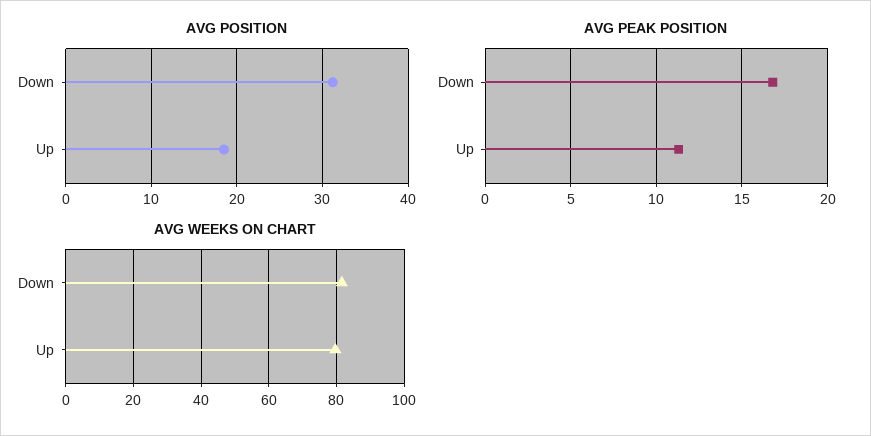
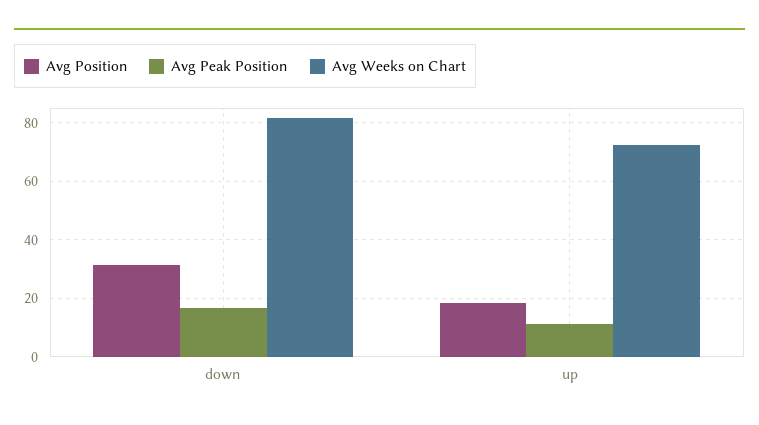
AVG WEEKS ON CHART, Up: 80 -> 72.5

